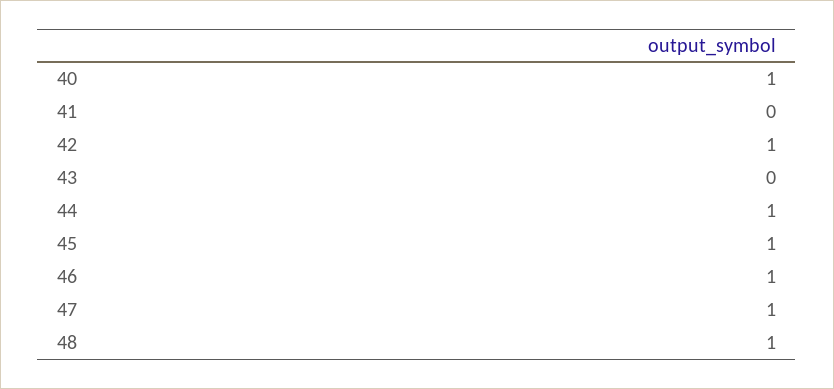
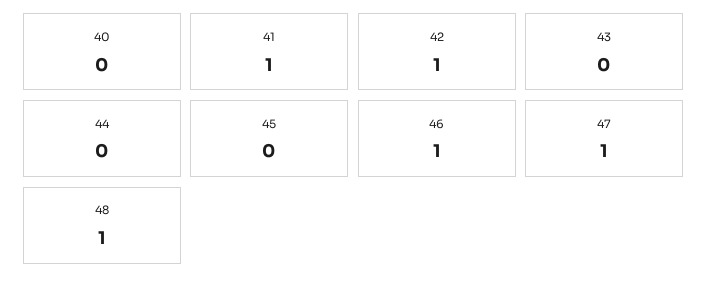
40: 1 -> 0
41: 0 -> 1
44: 1 -> 0
45: 1 -> 0

